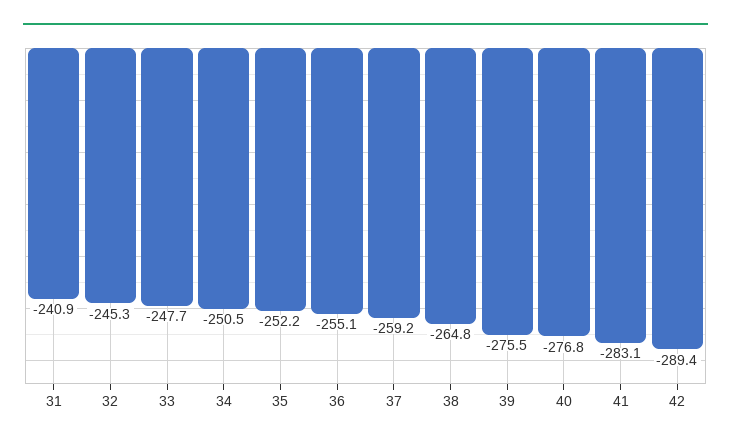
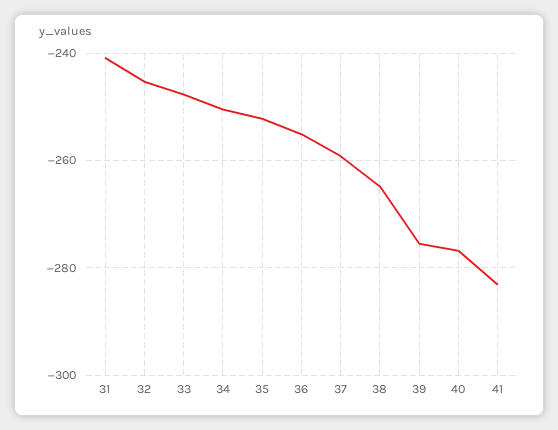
42: -289.4 -> none

